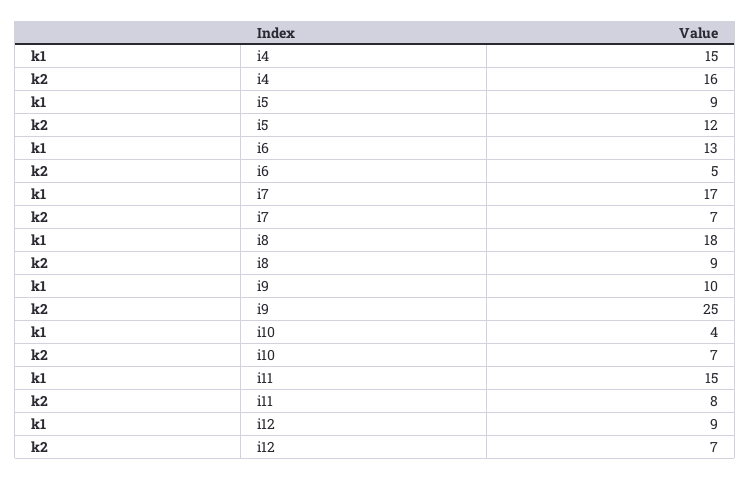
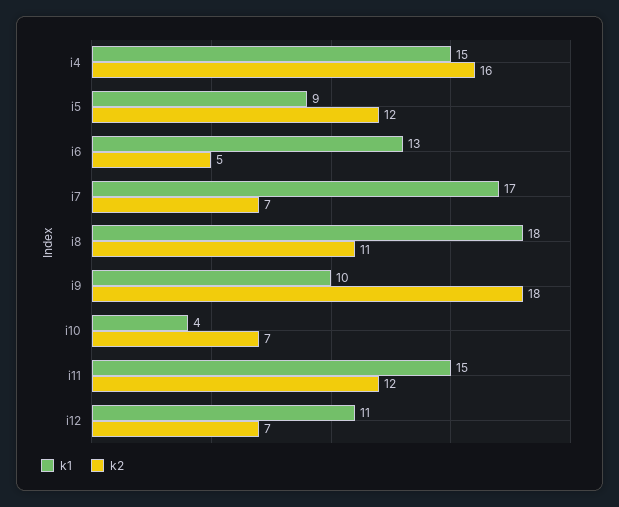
k2, i8: 9 -> 11
k2, i9: 25 -> 18
k2, i11: 8 -> 12
k1, i12: 9 -> 11

